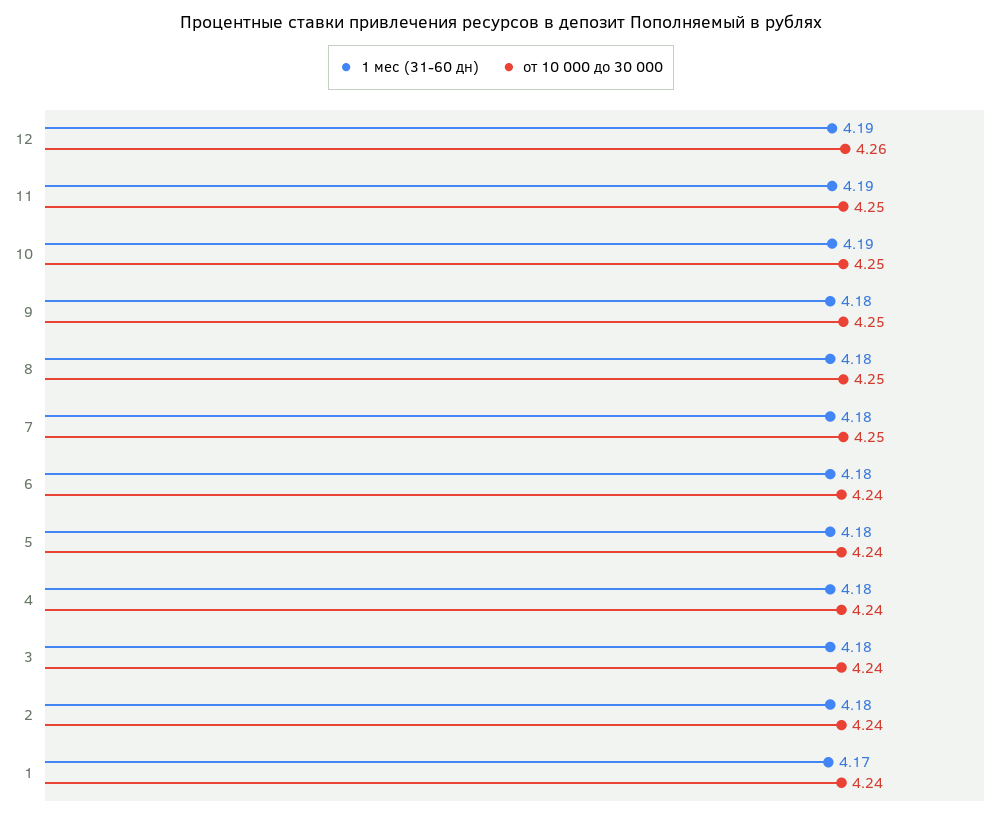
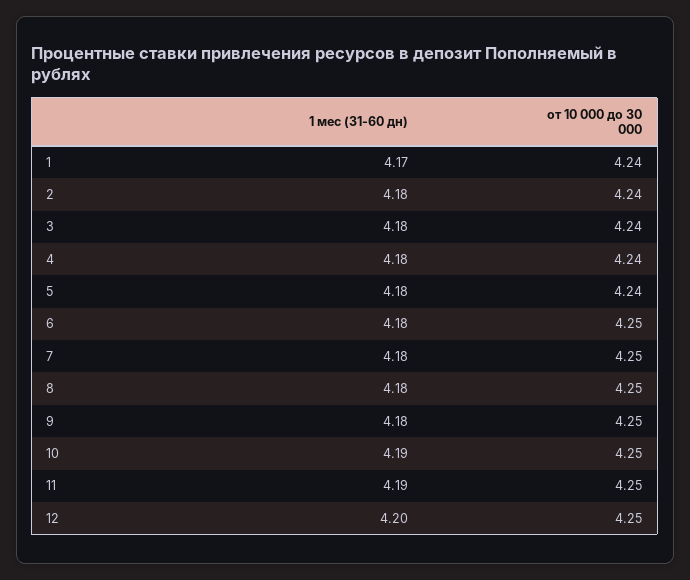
1 мес (31-60 дн), 12: 4.19 -> 4.2
от 10 000 до 30 000, 12: 4.26 -> 4.25
от 10 000 до 30 000, 6: 4.24 -> 4.25

